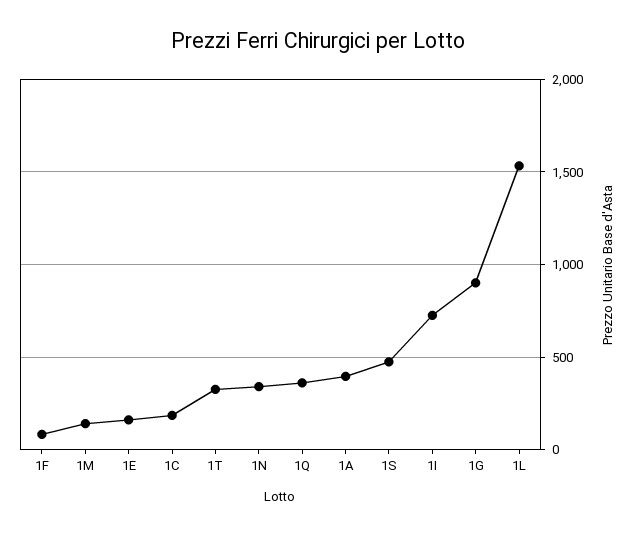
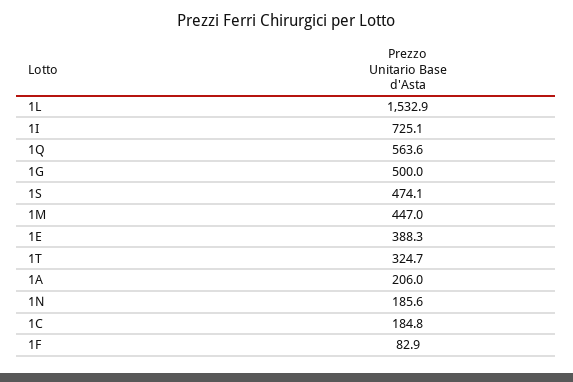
1M: 150 -> 447
1E: 150 -> 388.3
1N: 350 -> 185.6
1Q: 350 -> 563.6
1A: 400 -> 206
1G: 900 -> 500

